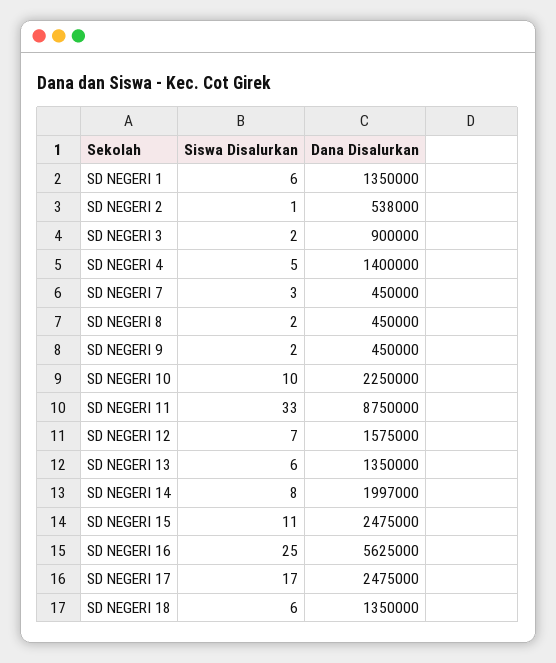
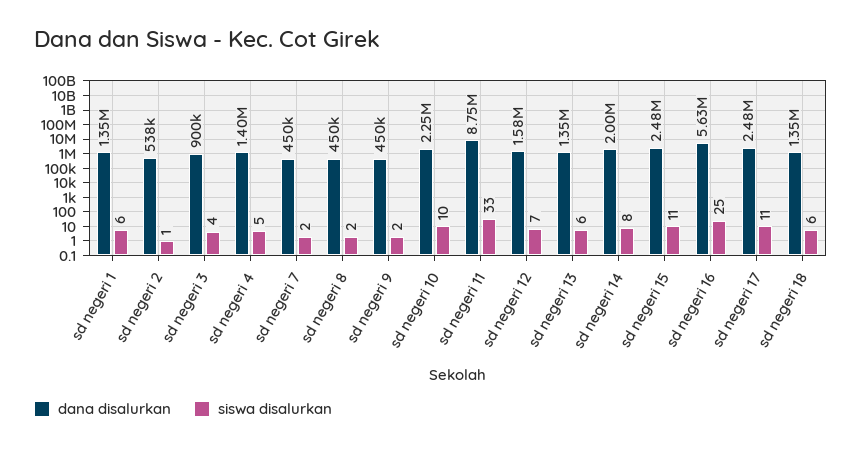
Siswa Disalurkan, SD NEGERI 3: 2 -> 4
Siswa Disalurkan, SD NEGERI 7: 3 -> 2
Siswa Disalurkan, SD NEGERI 17: 17 -> 11

